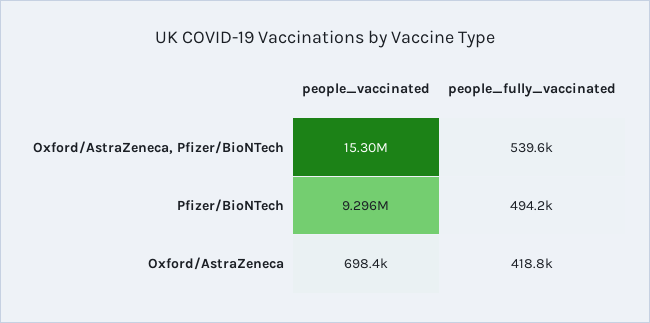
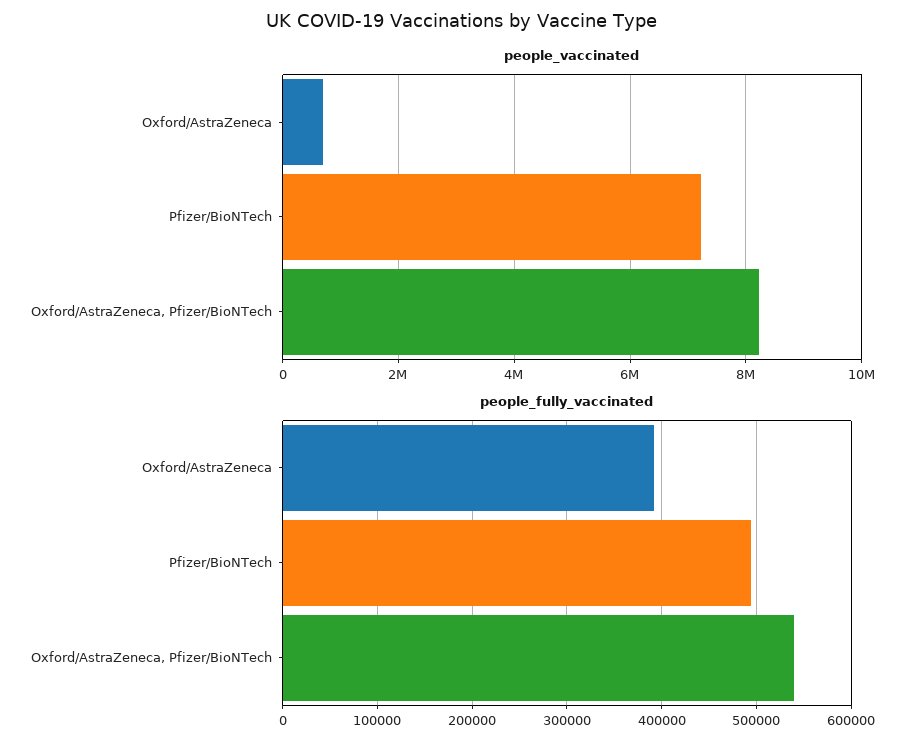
people_vaccinated, Oxford/AstraZeneca, Pfizer/BioNTech: 15300000 -> 8200000
people_vaccinated, Pfizer/BioNTech: 9296000 -> 7200000
people_fully_vaccinated, Oxford/AstraZeneca: 418800 -> 390000

